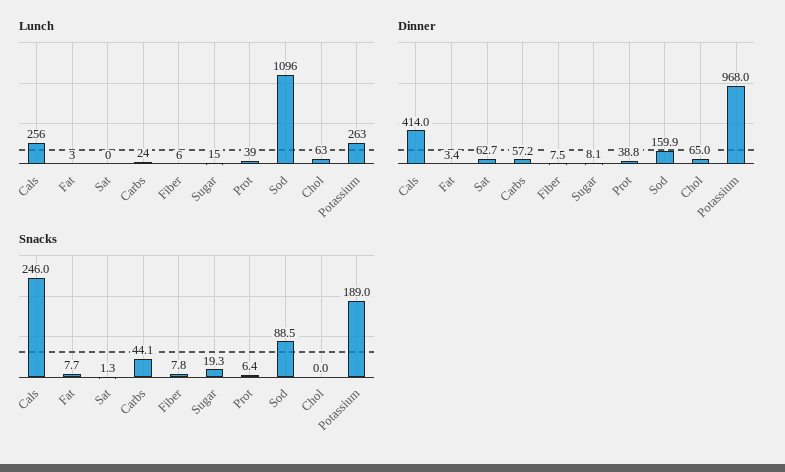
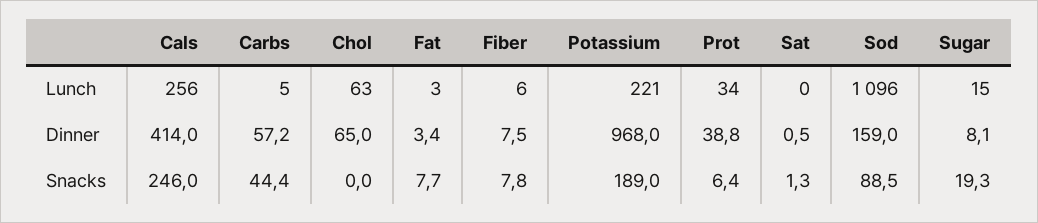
Lunch, Carbs: 24 -> 5
Lunch, Prot: 39 -> 34
Lunch, Potassium: 263 -> 221
Dinner, Sat: 62.7 -> 0.5
Dinner, Sod: 159.9 -> 159
Snacks, Carbs: 44.1 -> 44.4

